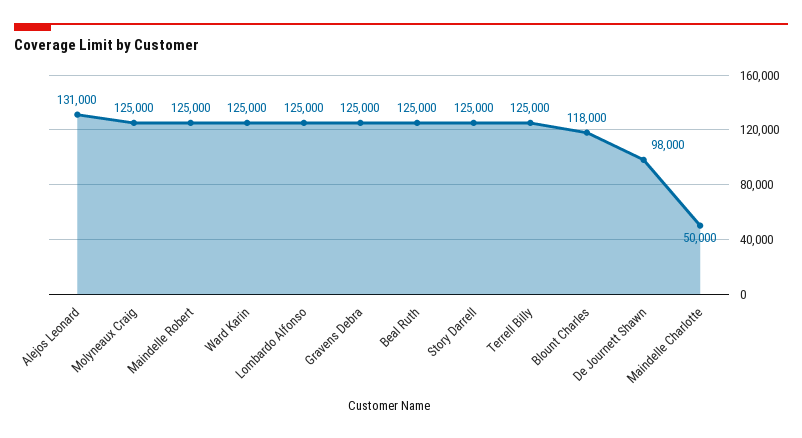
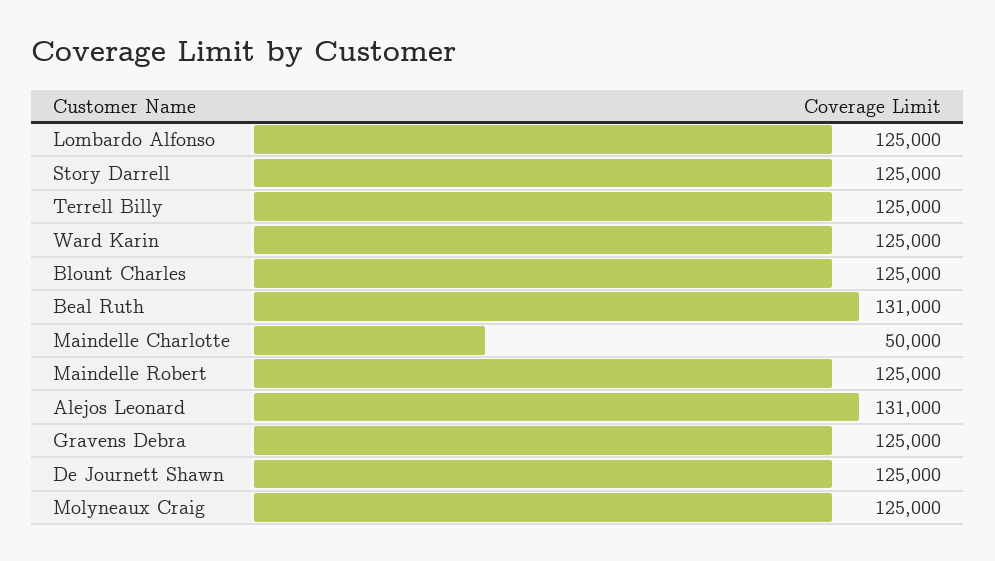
Beal Ruth: 125000 -> 131000
Blount Charles: 118000 -> 125000
De Journett Shawn: 98000 -> 125000

